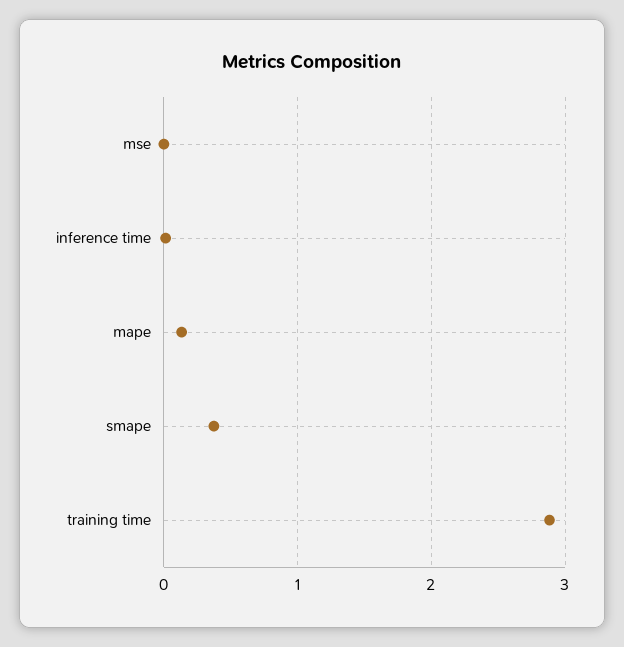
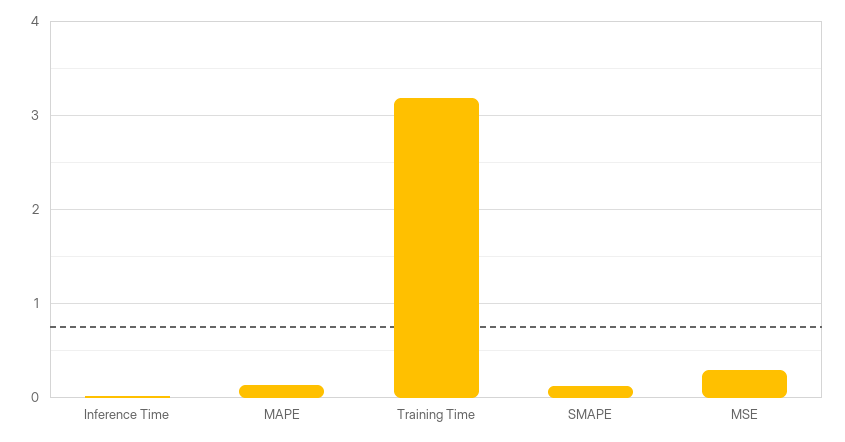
mse: 0 -> 0.3
smape: 0.4 -> 0.1
training time: 2.9 -> 3.2

